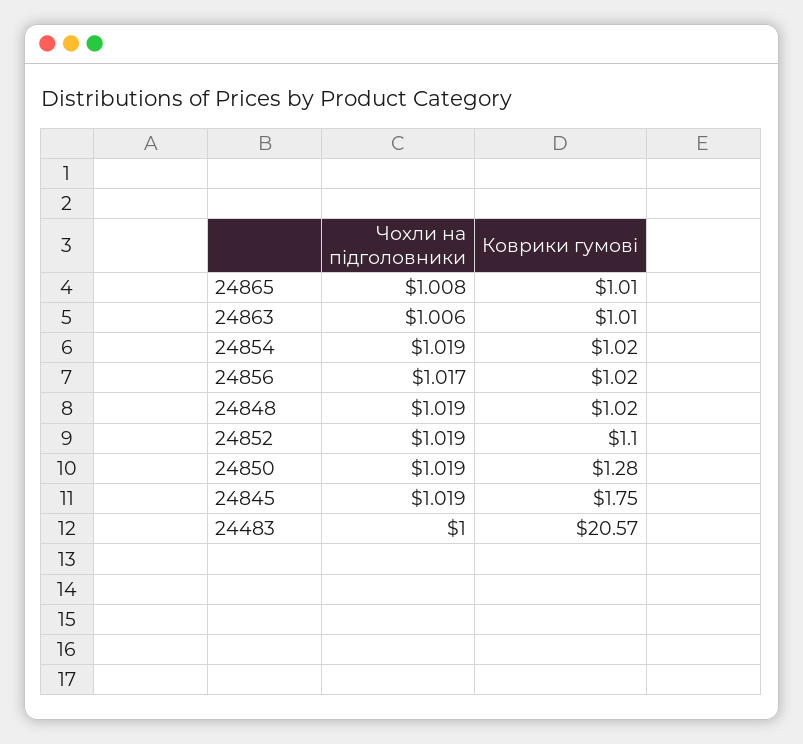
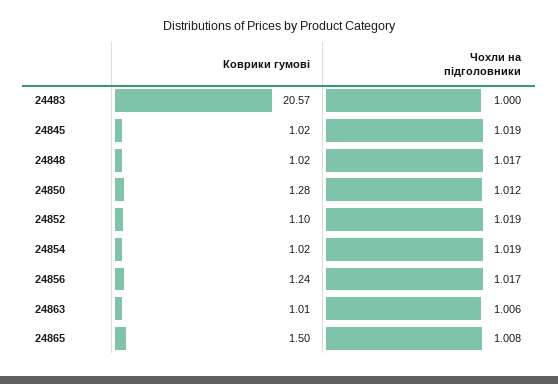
Коврики гумові, 24865: 1.01 -> 1.5
Коврики гумові, 24856: 1.02 -> 1.24
Чохли на підголовники, 24848: 1.019 -> 1.017
Чохли на підголовники, 24850: 1.019 -> 1.012
Коврики гумові, 24845: 1.75 -> 1.02

